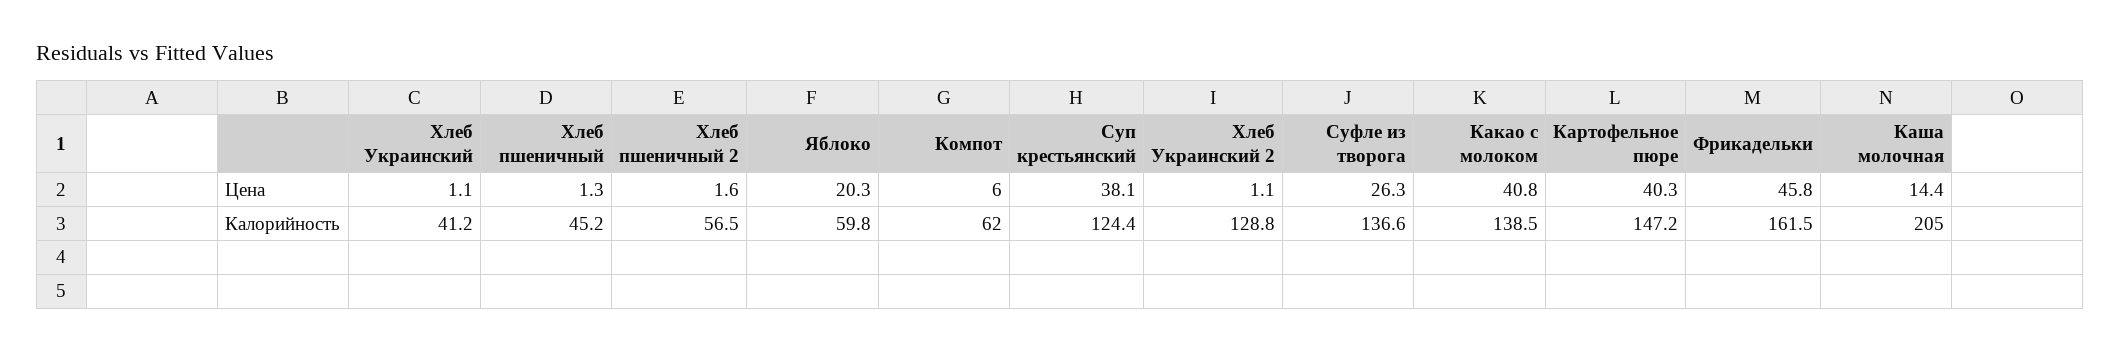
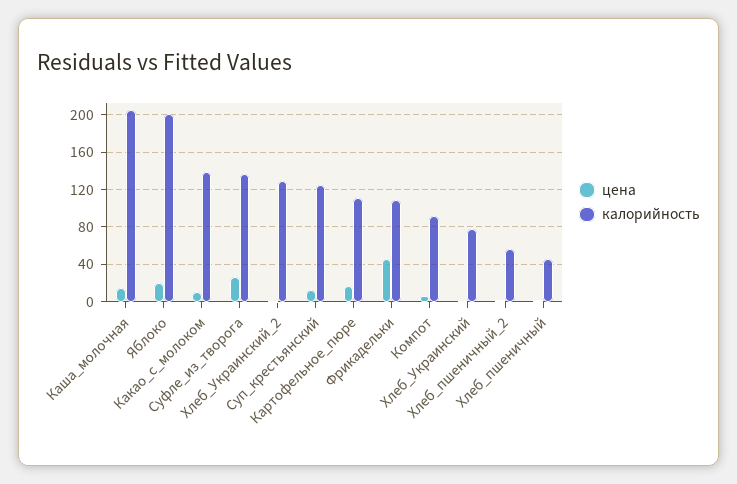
Цена, Суп крестьянский: 38.1 -> 10
Цена, Какао с молоком: 40.8 -> 10
Цена, Картофельное пюре: 40.3 -> 20
Калорийность, Хлеб Украинский: 41.2 -> 80
Калорийность, Яблоко: 59.8 -> 200
Калорийность, Компот: 62 -> 90
Калорийность, Картофельное пюре: 147.2 -> 110
Калорийность, Фрикадельки: 161.5 -> 110

